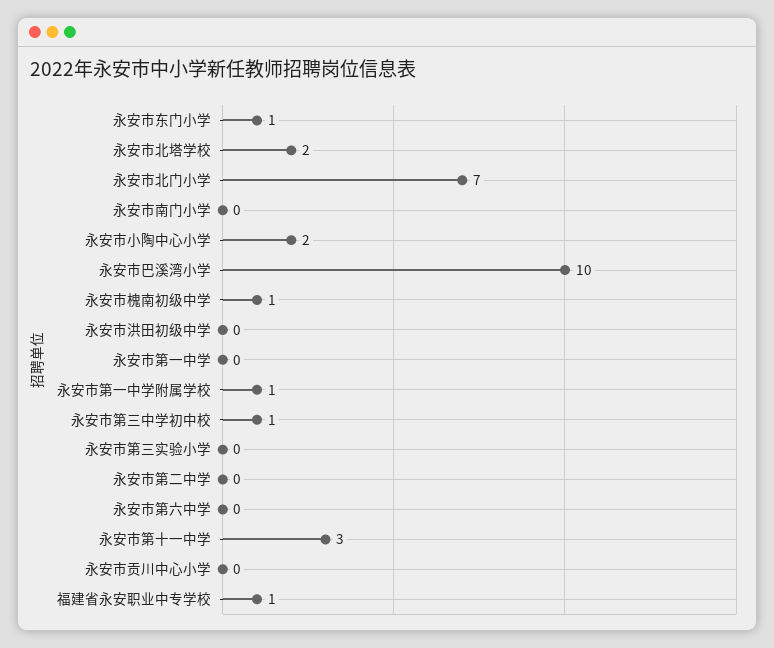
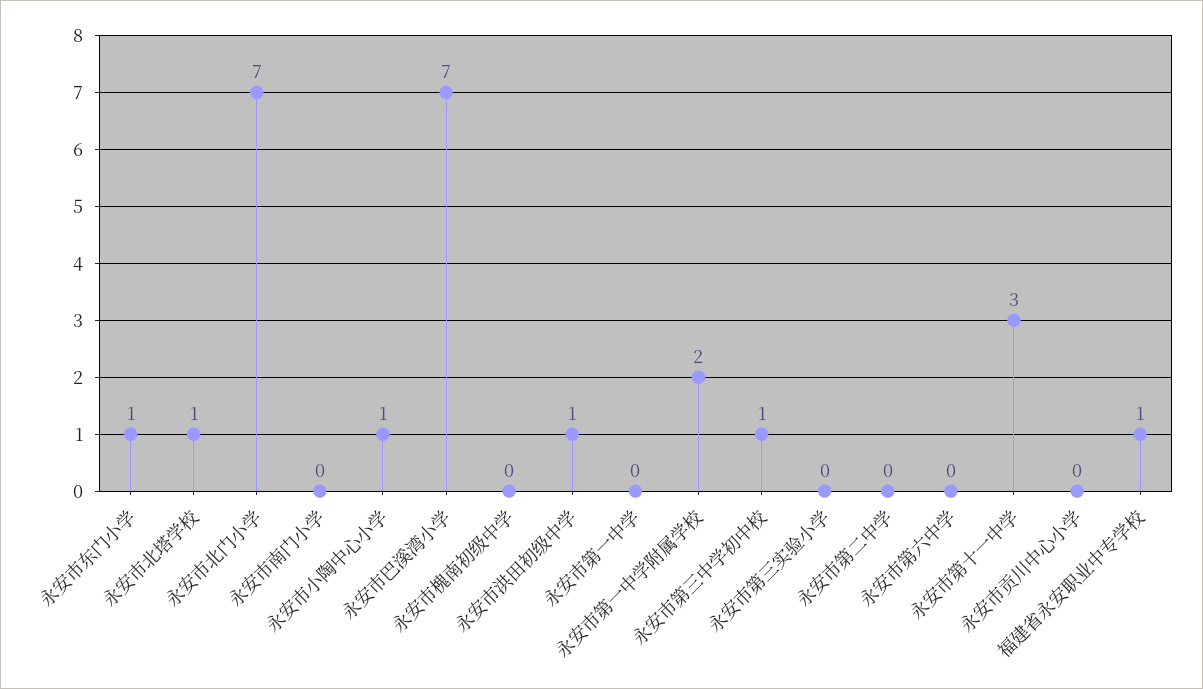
永安市北塔学校: 2 -> 1
永安市小陶中心小学: 2 -> 1
永安市巴溪湾小学: 10 -> 7
永安市槐南初级中学: 1 -> 0
永安市洪田初级中学: 0 -> 1
永安市第一中学附属学校: 1 -> 2

